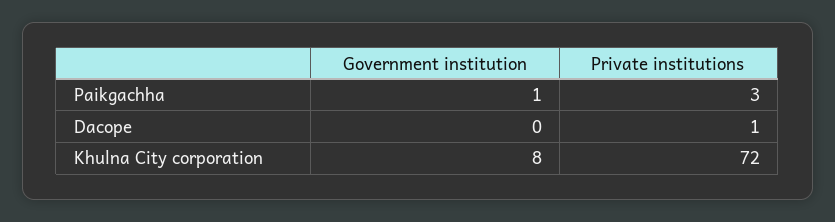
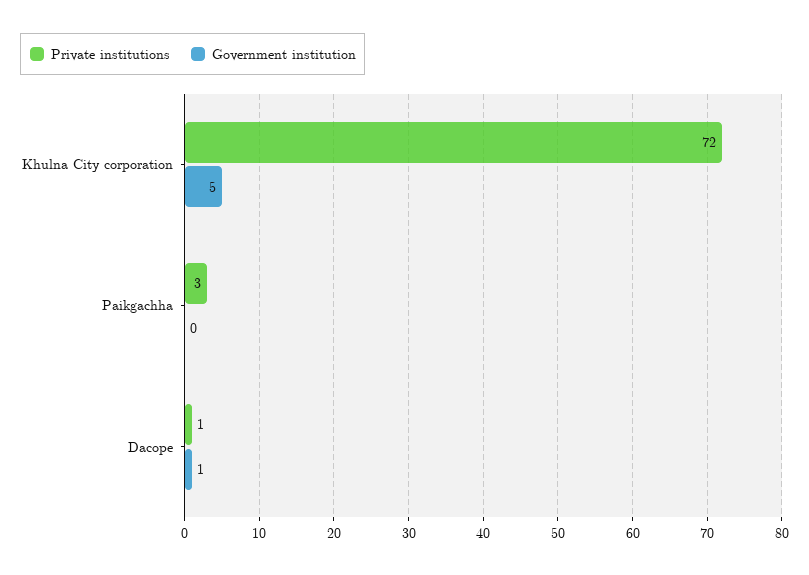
Government institution, Paikgachha: 1 -> 0
Government institution, Dacope: 0 -> 1
Government institution, Khulna City corporation: 8 -> 5

